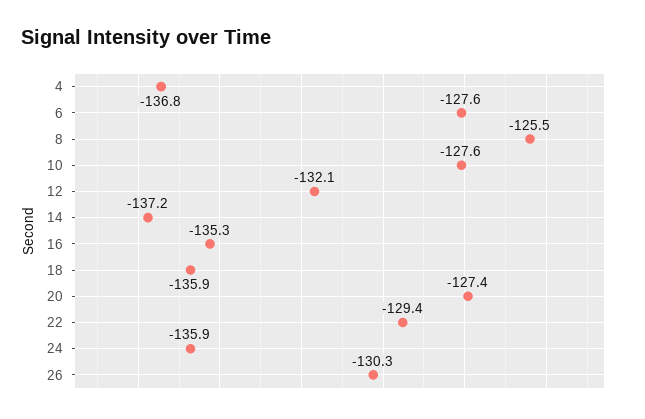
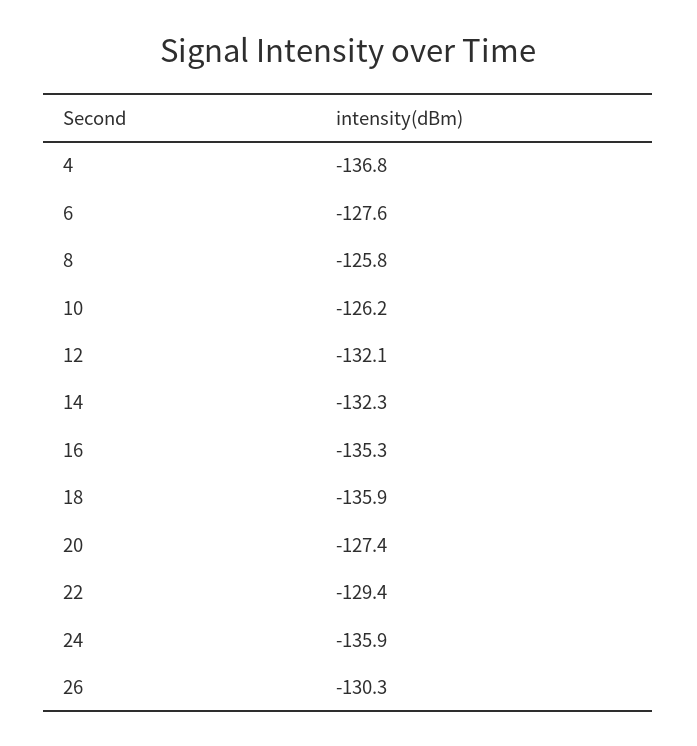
8: -125.5 -> -125.8
10: -127.6 -> -126.2
14: -137.2 -> -132.3

